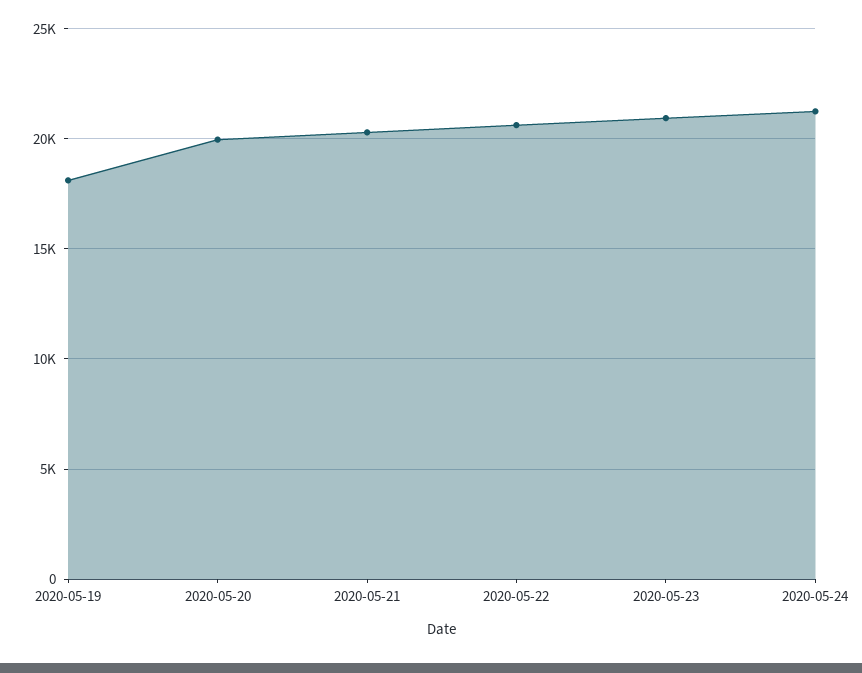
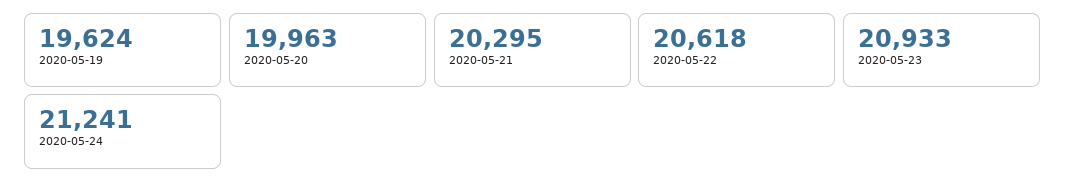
2020-05-19: 18000 -> 19624

